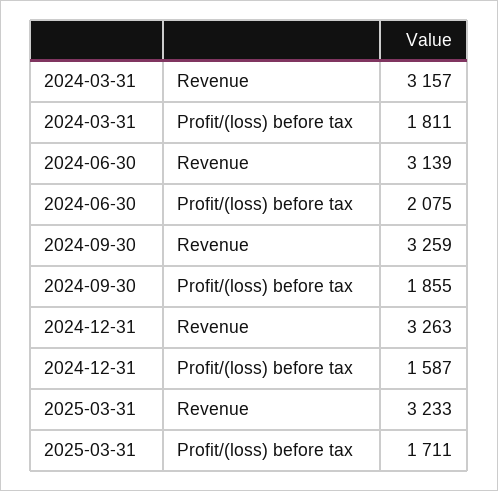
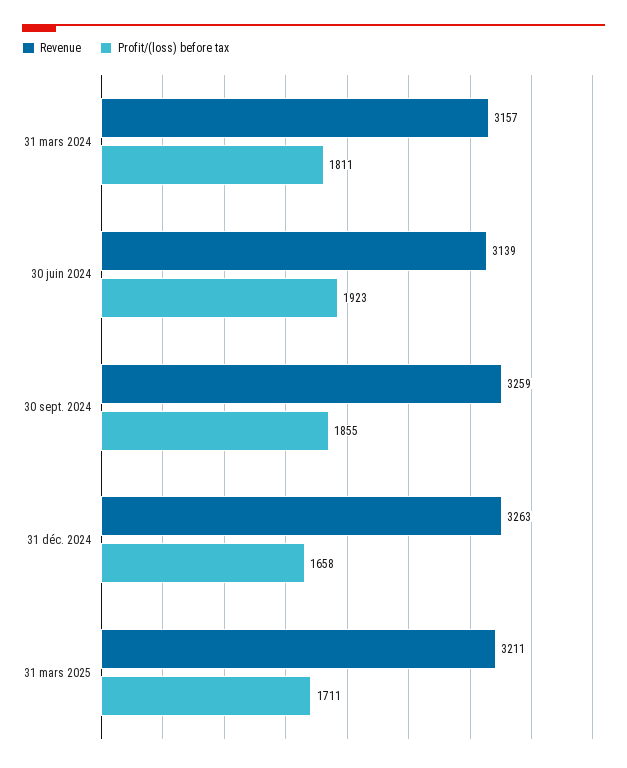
Profit/(loss) before tax, 2024-06-30: 2075 -> 1923
Profit/(loss) before tax, 2024-12-31: 1587 -> 1658
Revenue, 2025-03-31: 3233 -> 3211

